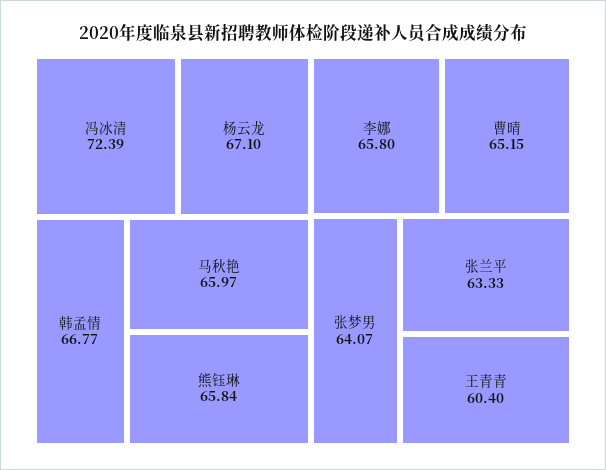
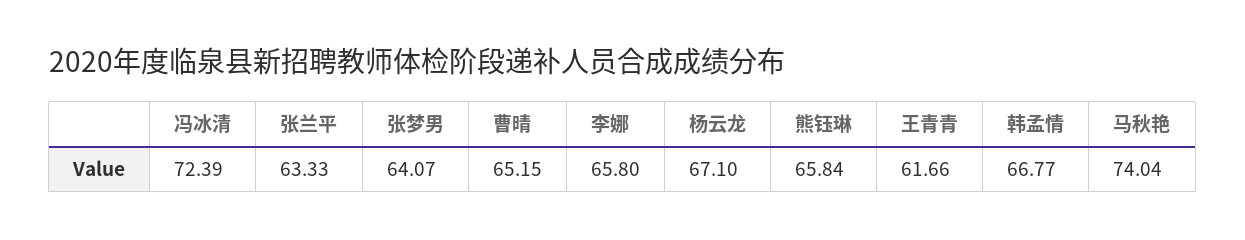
马秋艳: 65.97 -> 74.04
王青青: 60.4 -> 61.66

